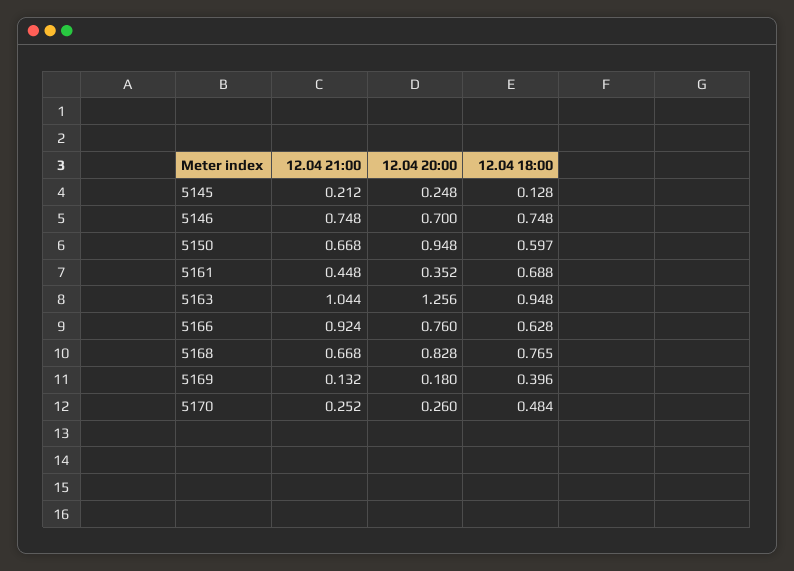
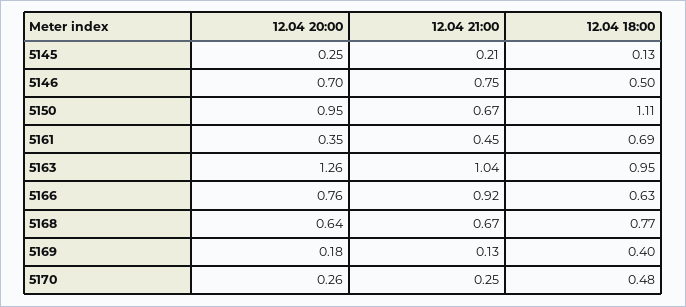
12.04 18:00, 5146: 0.748 -> 0.5
12.04 18:00, 5150: 0.597 -> 1.11
12.04 20:00, 5168: 0.828 -> 0.64

